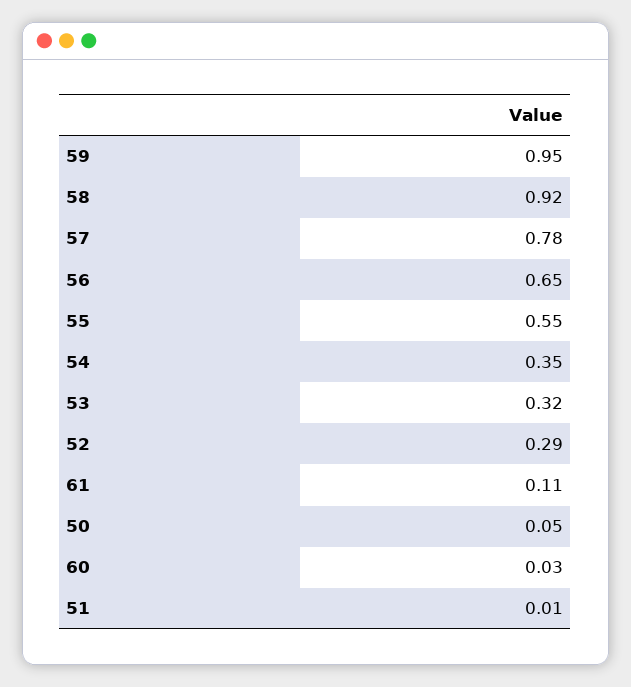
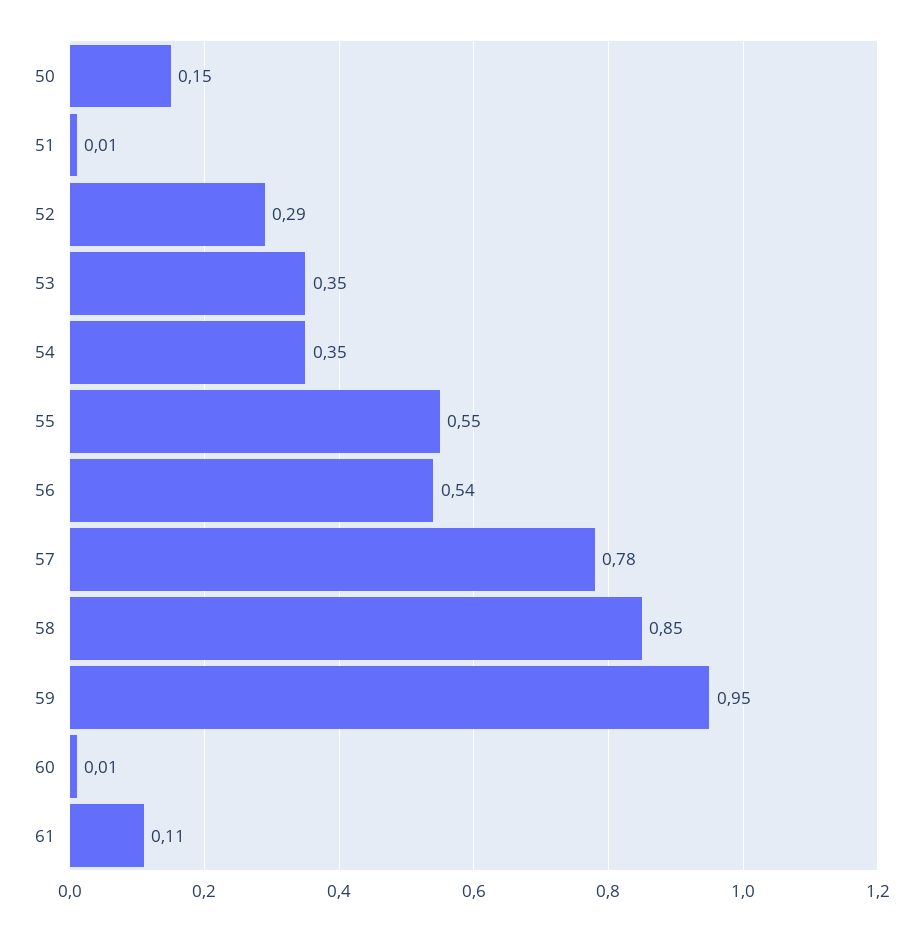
58: 0.92 -> 0.85
56: 0.65 -> 0.54
53: 0.32 -> 0.35
50: 0.05 -> 0.15
60: 0.03 -> 0.01

